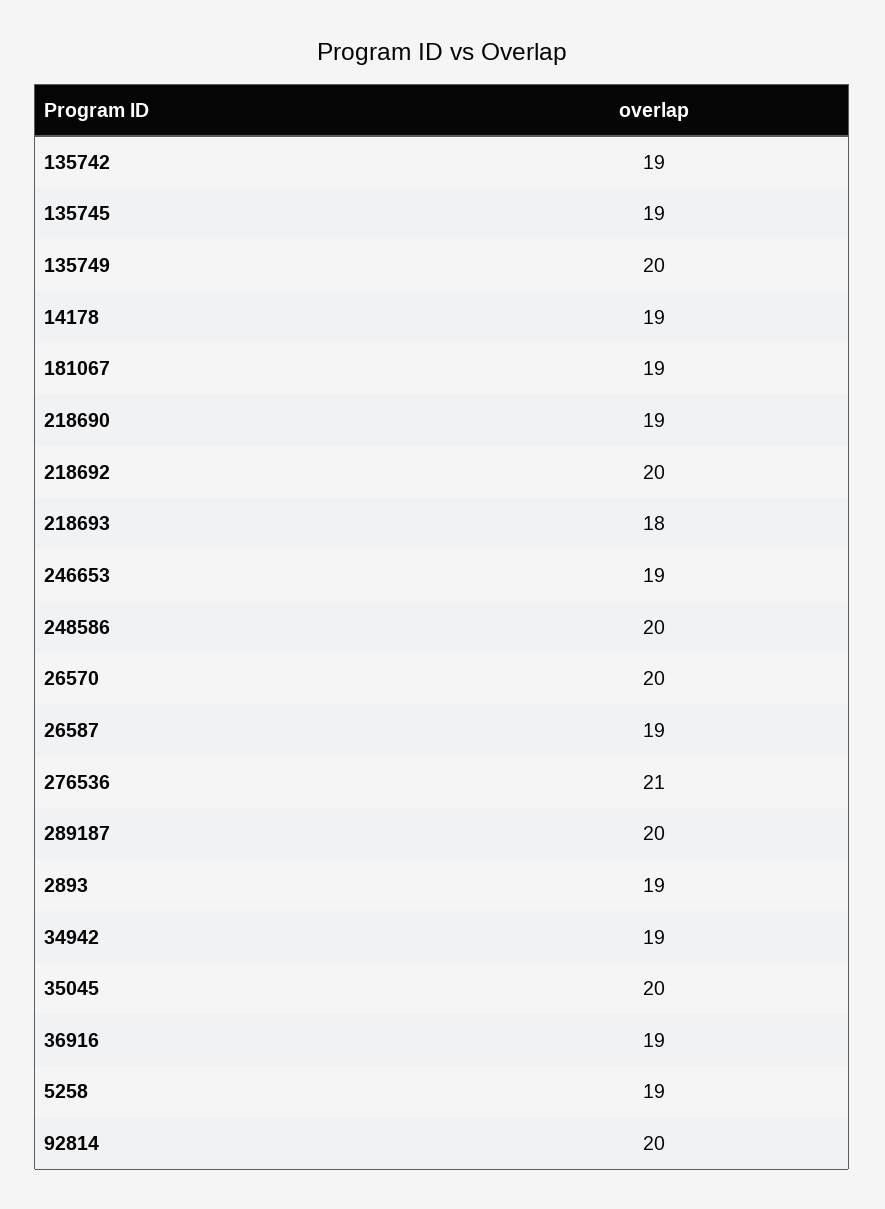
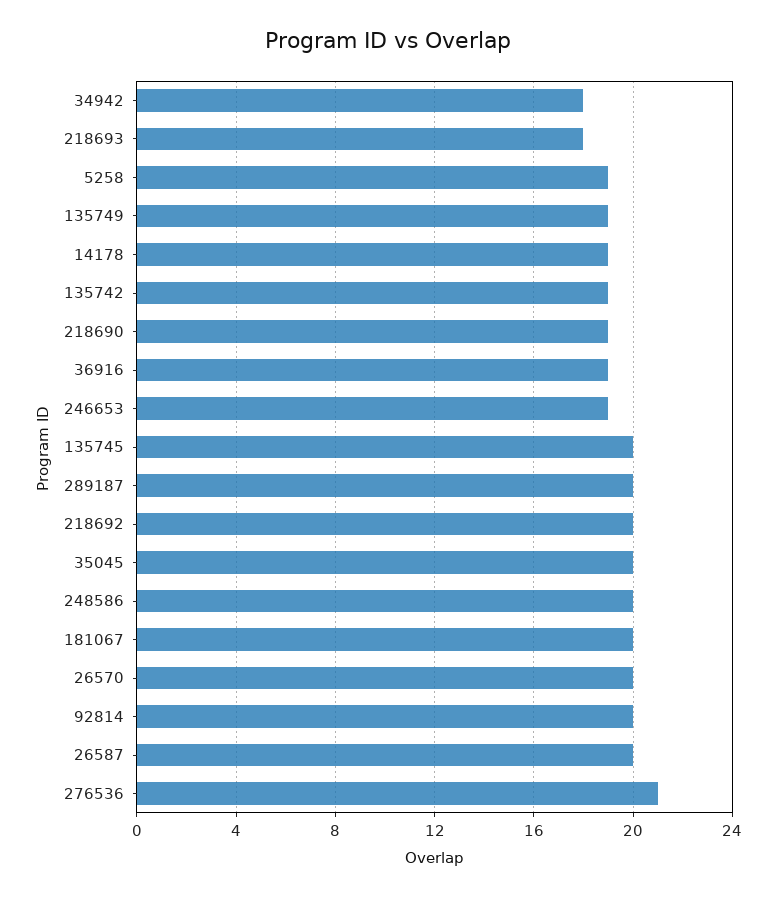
135745: 19 -> 20
135749: 20 -> 19
181067: 19 -> 20
26587: 19 -> 20
2893: 19 -> none
34942: 19 -> 18

